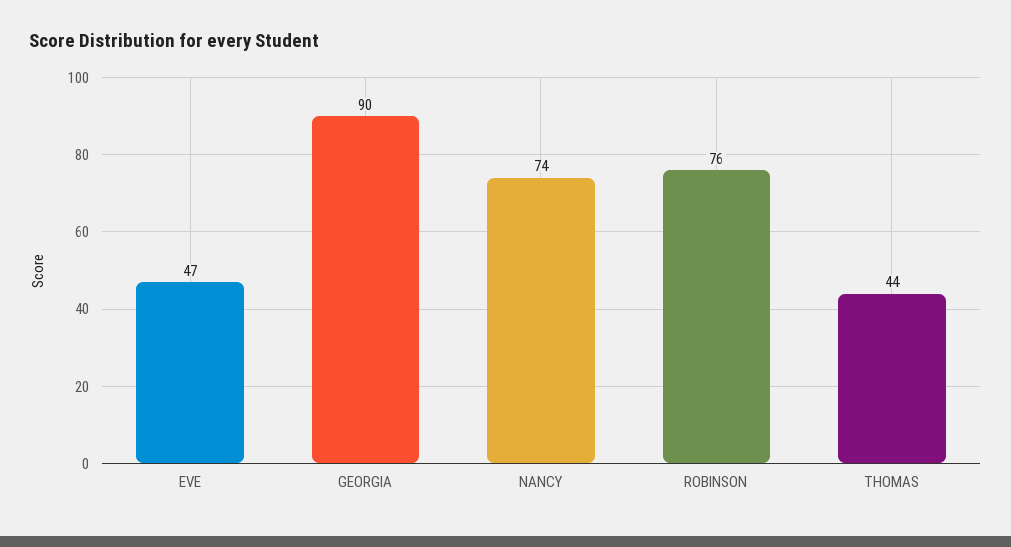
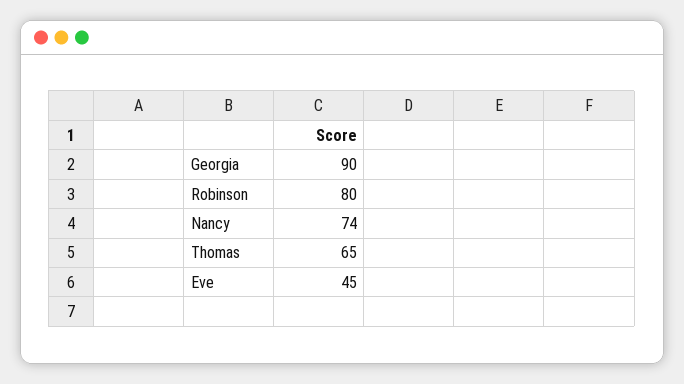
EVE: 47 -> 45
ROBINSON: 76 -> 80
THOMAS: 44 -> 65

